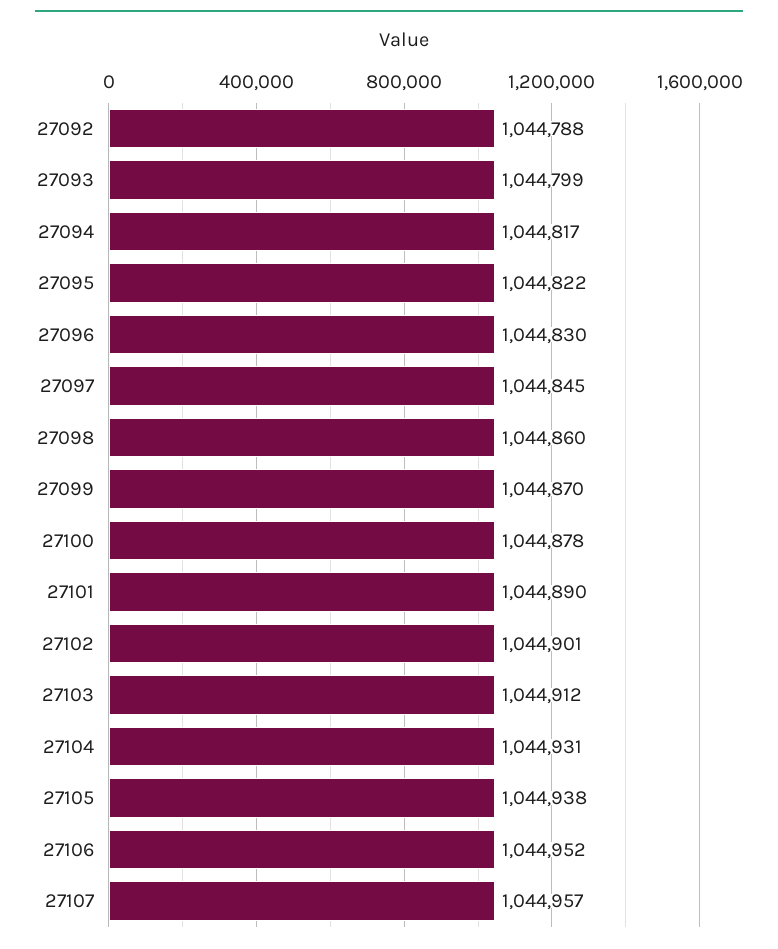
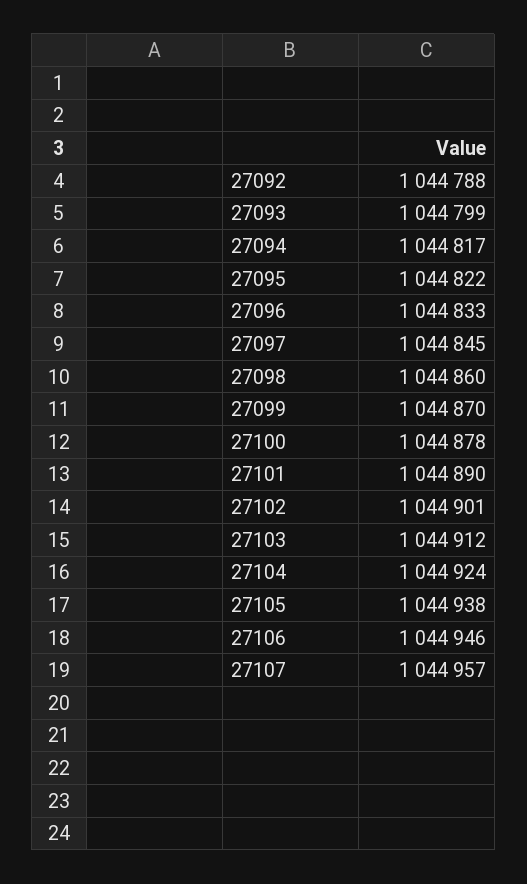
27096: 1044830 -> 1044833
27104: 1044931 -> 1044924
27106: 1044952 -> 1044946

